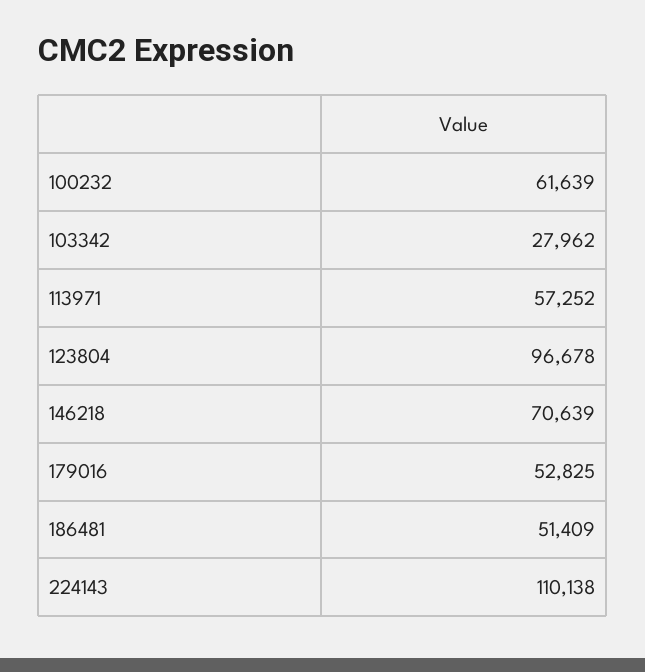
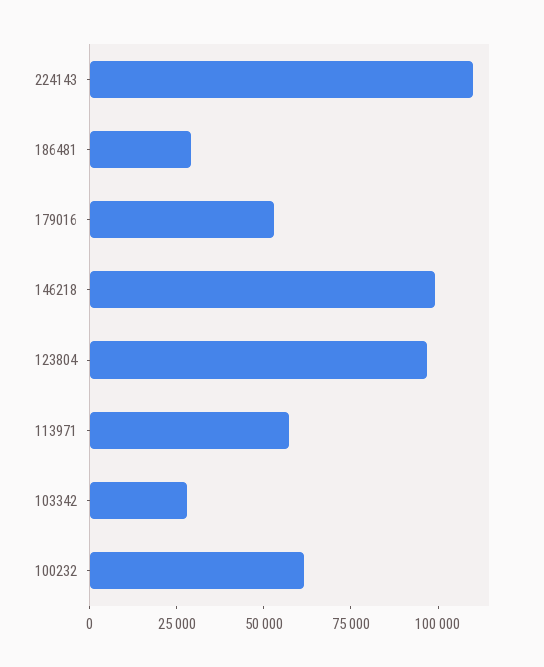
146218: 70639 -> 100000
186481: 51409 -> 30000

